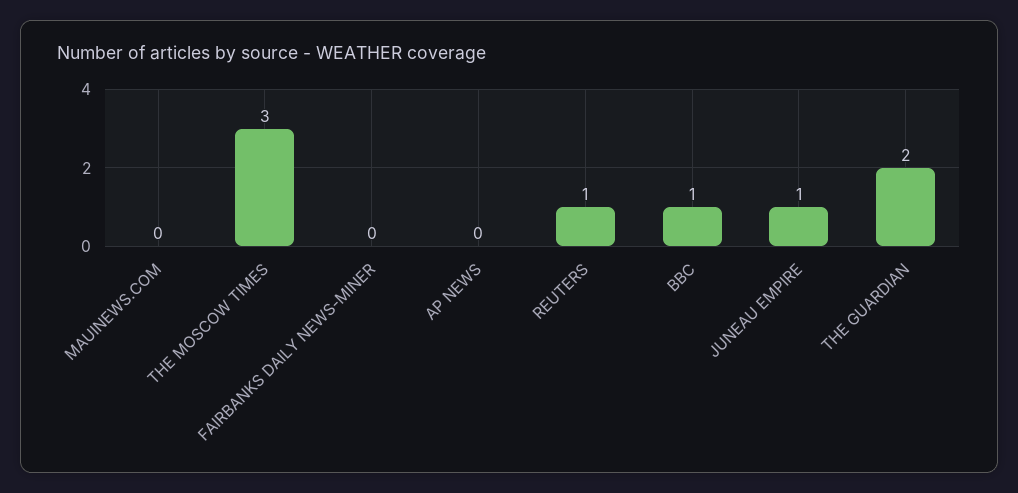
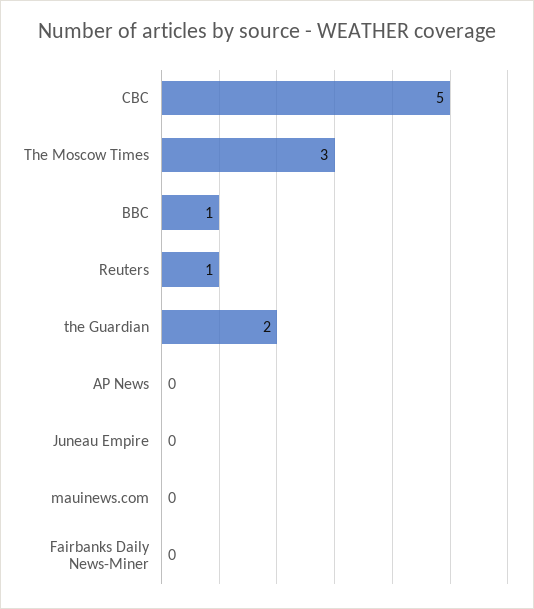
JUNEAU EMPIRE: 1 -> 0
CBC: none -> 5

